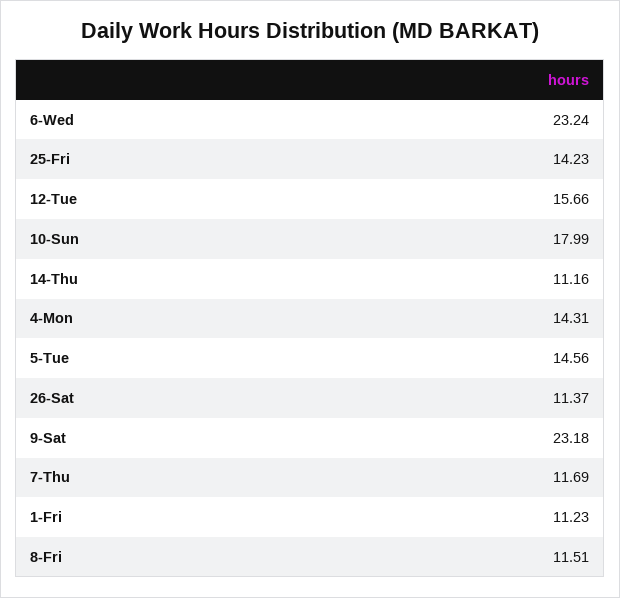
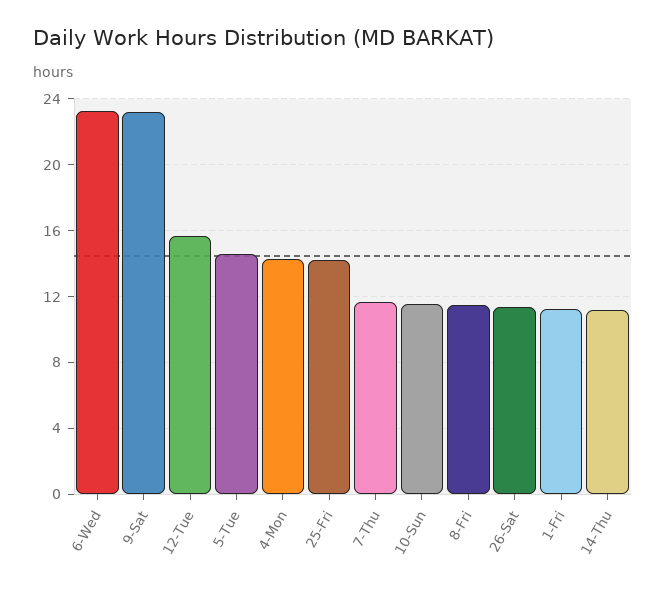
10-Sun: 17.99 -> 11.5

